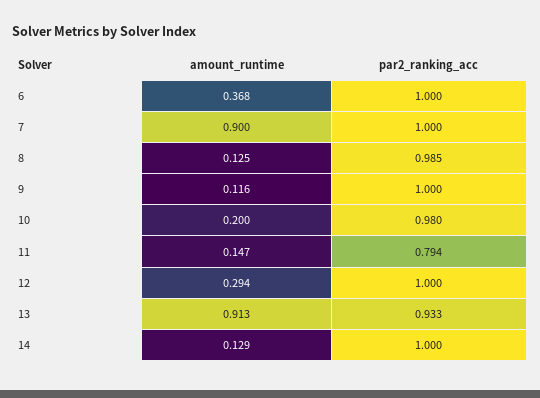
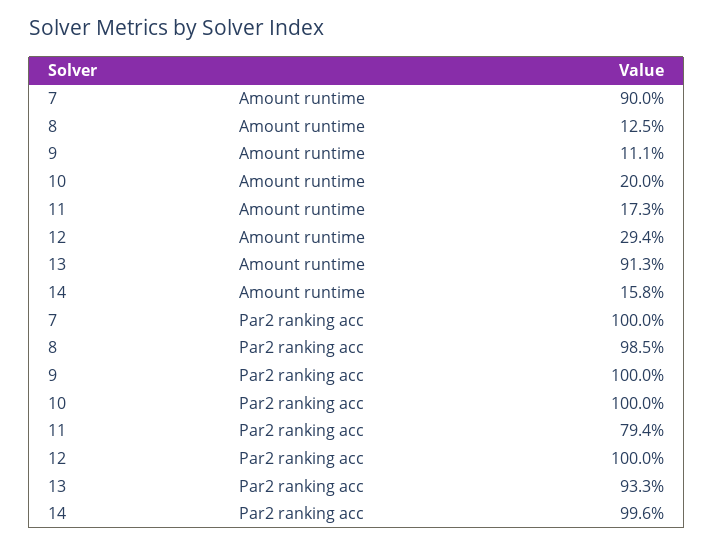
amount_runtime, 6: 0.368 -> none
par2_ranking_acc, 6: 1 -> none
amount_runtime, 9: 0.116 -> 0.111
par2_ranking_acc, 10: 0.98 -> 1
amount_runtime, 11: 0.147 -> 0.173
amount_runtime, 14: 0.129 -> 0.158
par2_ranking_acc, 14: 1 -> 0.996

